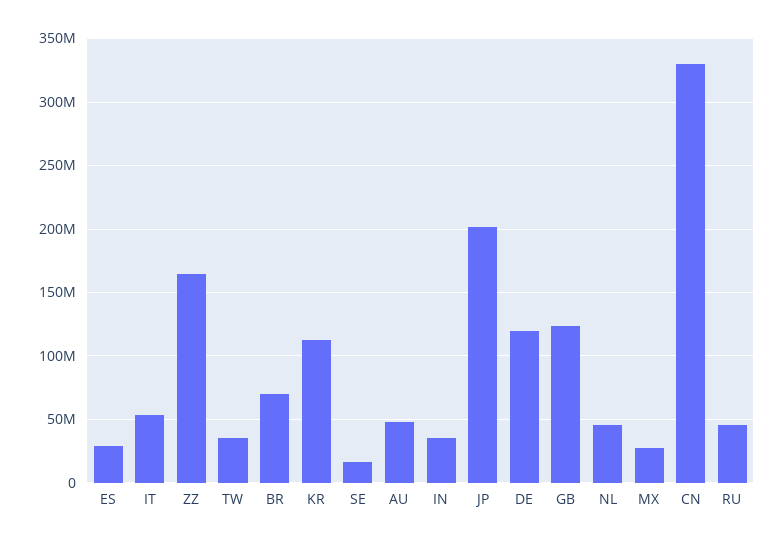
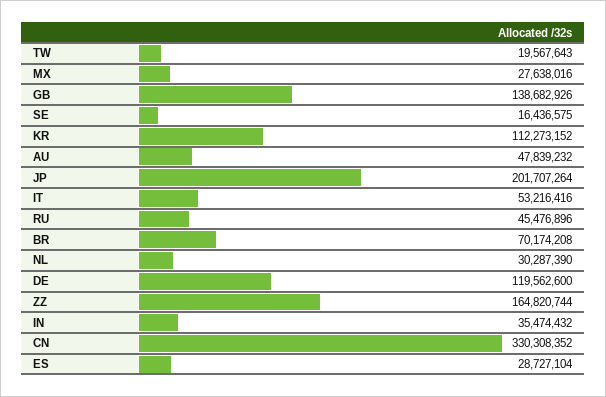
TW: 35000000 -> 19567643
GB: 125000000 -> 138682926
NL: 45000000 -> 30287390

